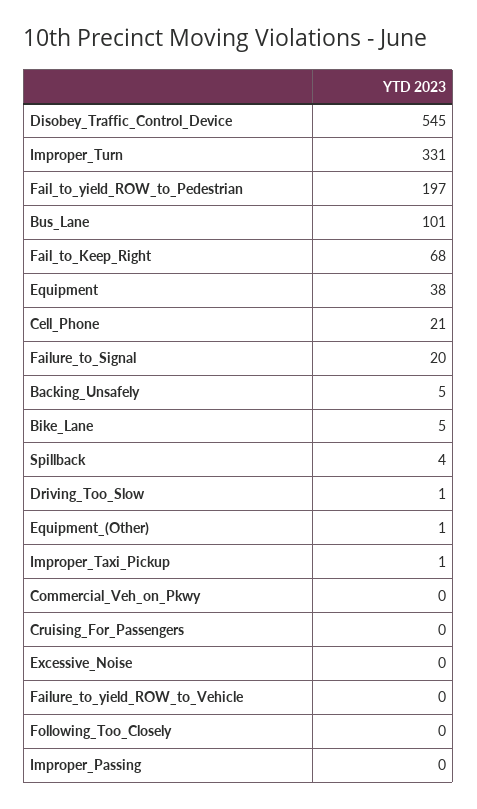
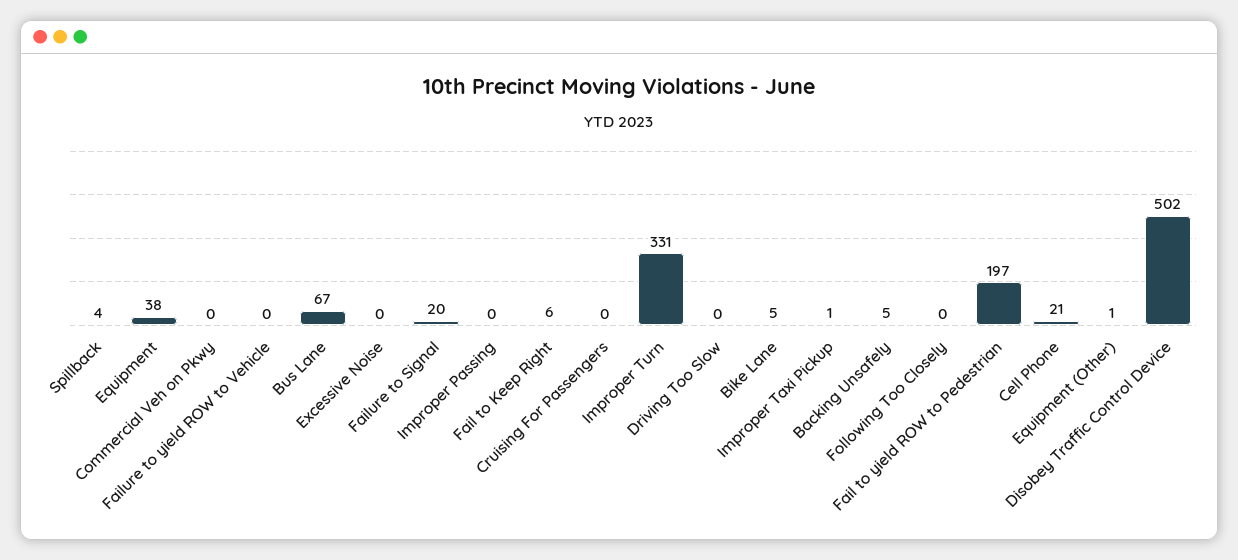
Disobey_Traffic_Control_Device: 545 -> 502
Bus_Lane: 101 -> 67
Fail_to_Keep_Right: 68 -> 6
Driving_Too_Slow: 1 -> 0

